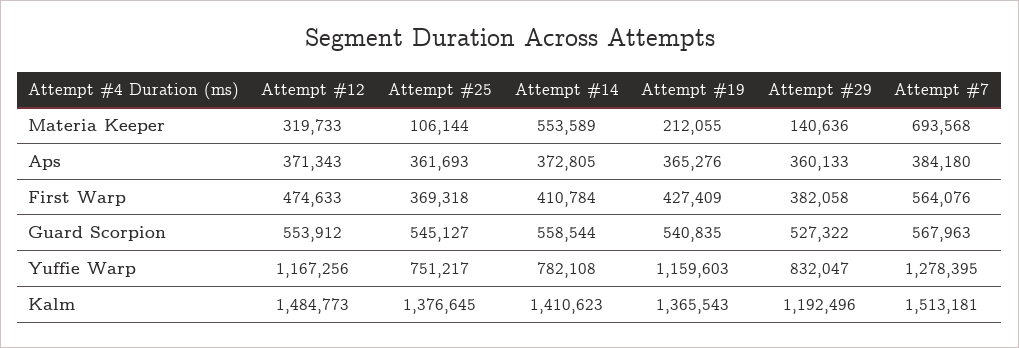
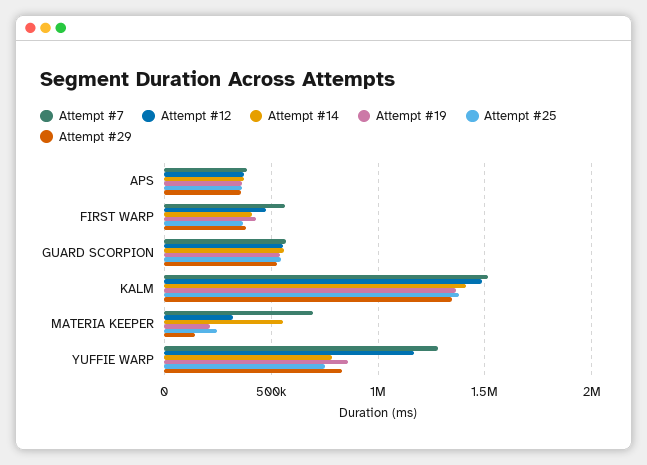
Attempt #25, Materia Keeper: 106144 -> 250000
Attempt #19, Yuffie Warp: 1159603 -> 850000
Attempt #29, Kalm: 1192496 -> 1350000

